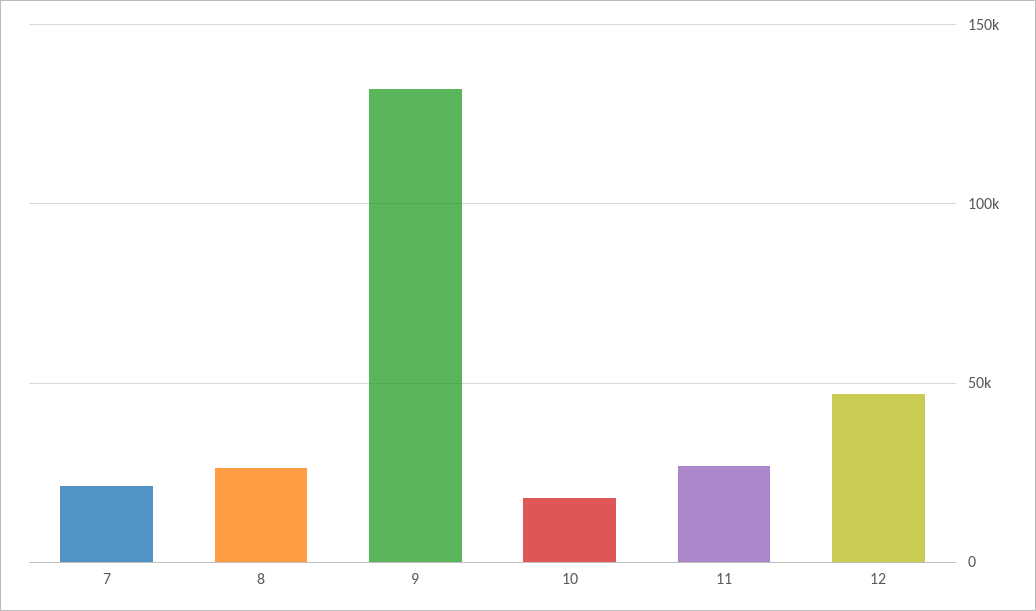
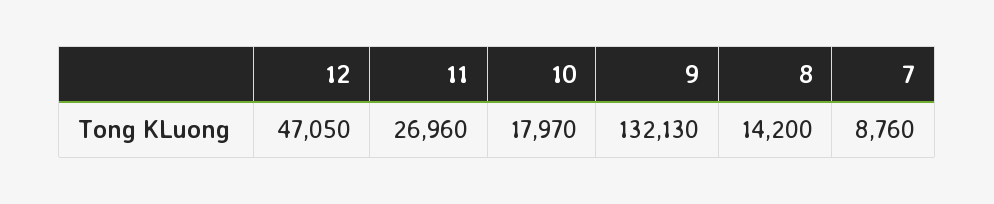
7: 20000 -> 8760
8: 25000 -> 14200

